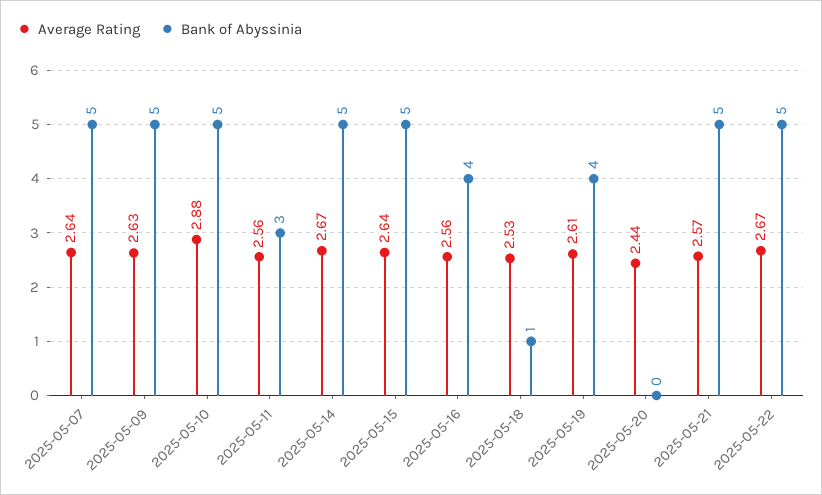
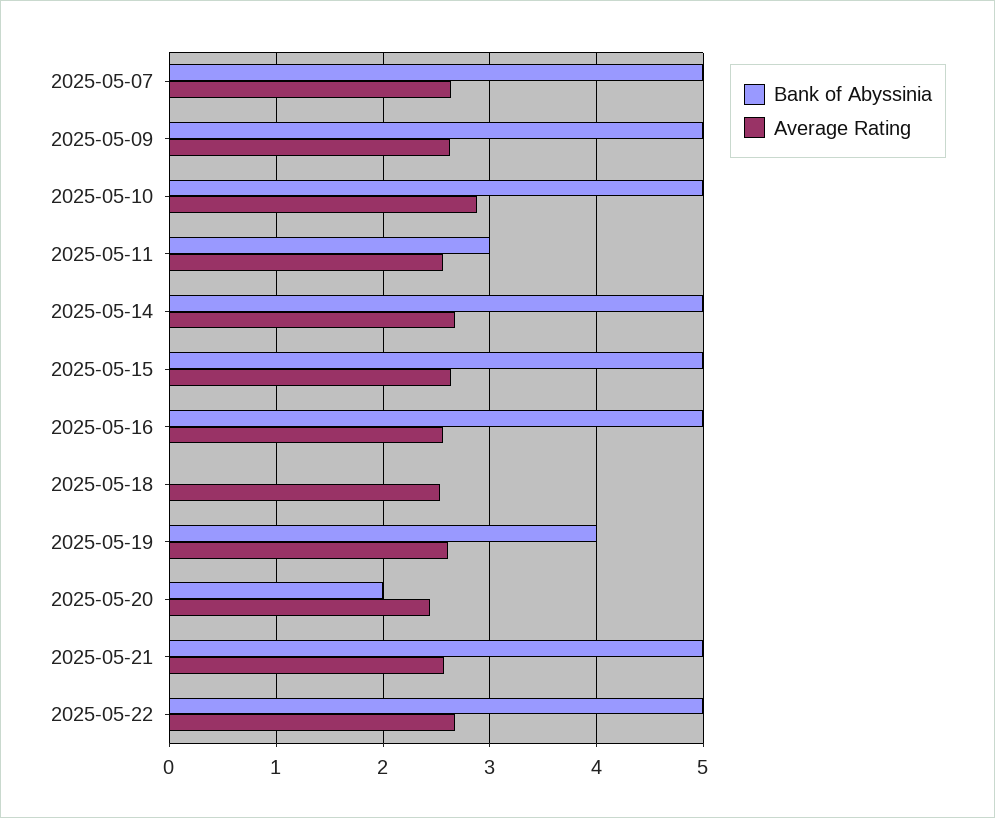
Bank of Abyssinia, 2025-05-16: 4 -> 5
Bank of Abyssinia, 2025-05-18: 1 -> 0
Bank of Abyssinia, 2025-05-20: 0 -> 2

